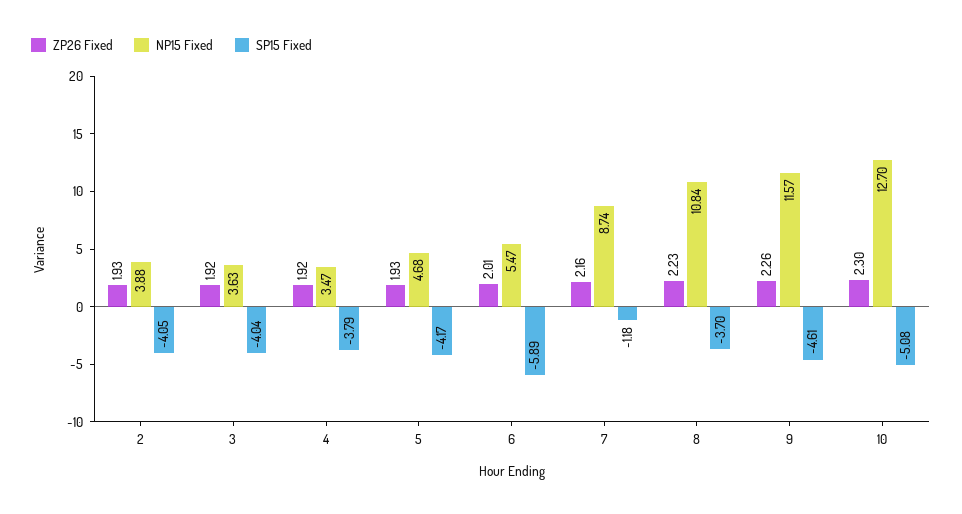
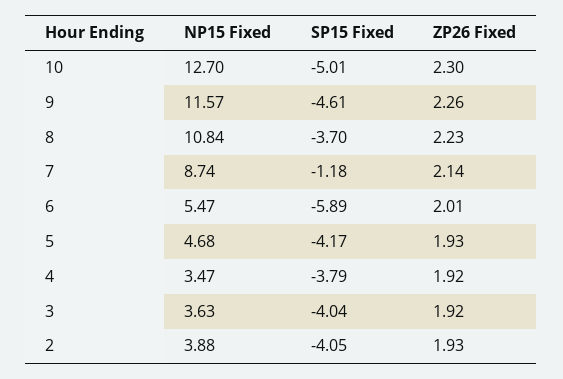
ZP26 Fixed, 7: 2.16 -> 2.14
SP15 Fixed, 10: -5.08 -> -5.01

